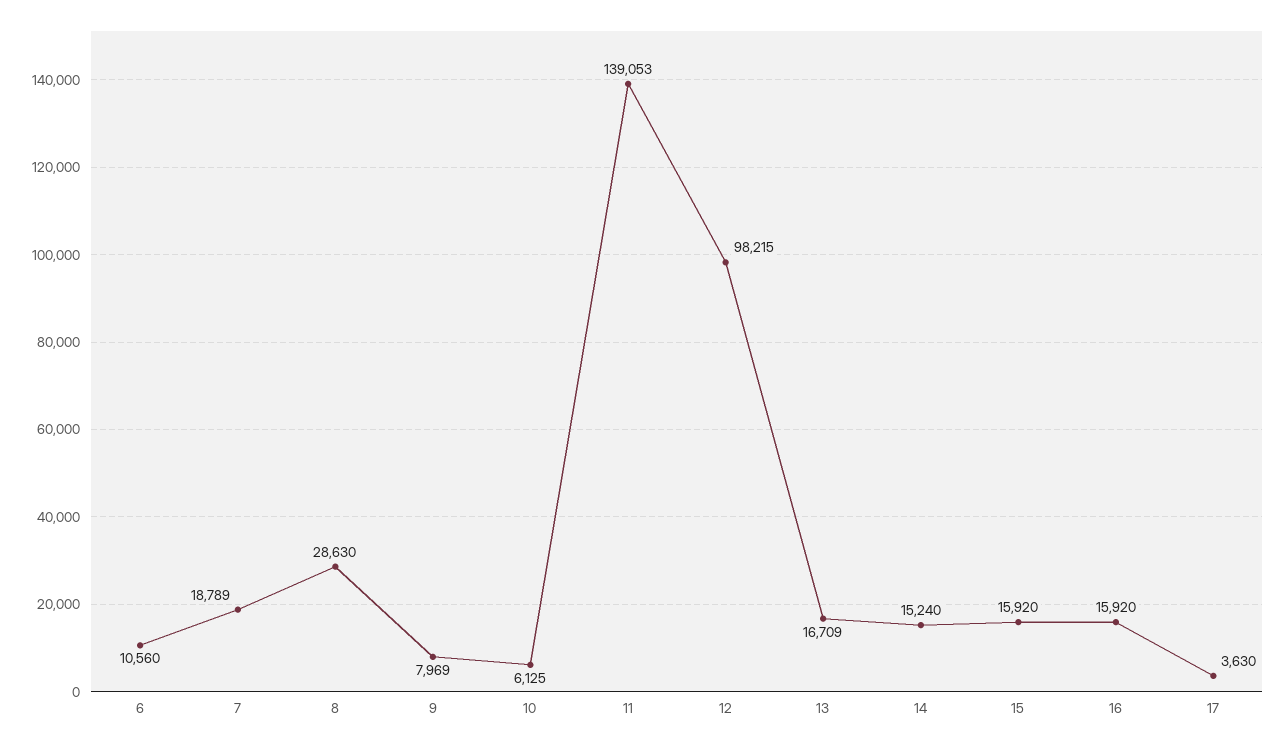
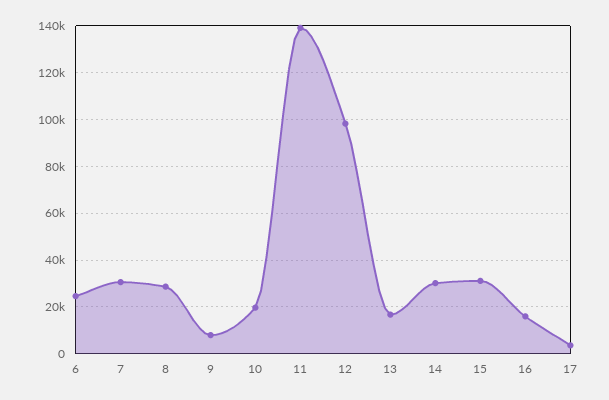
6: 10560 -> 25000
7: 18789 -> 30000
10: 6125 -> 20000
14: 15240 -> 30000
15: 15920 -> 30000

